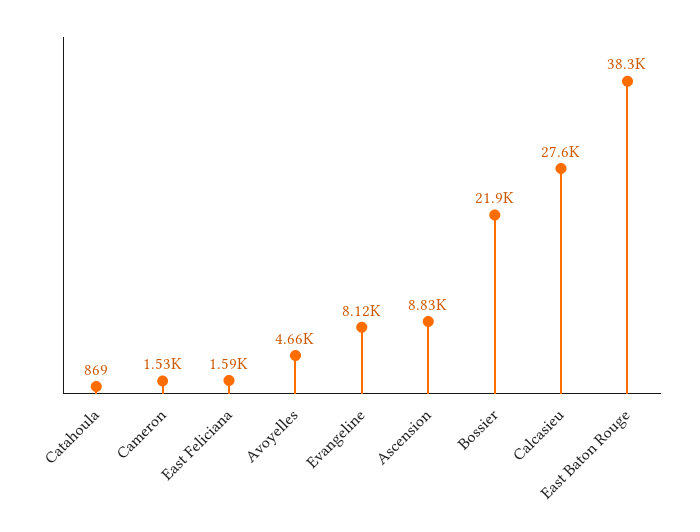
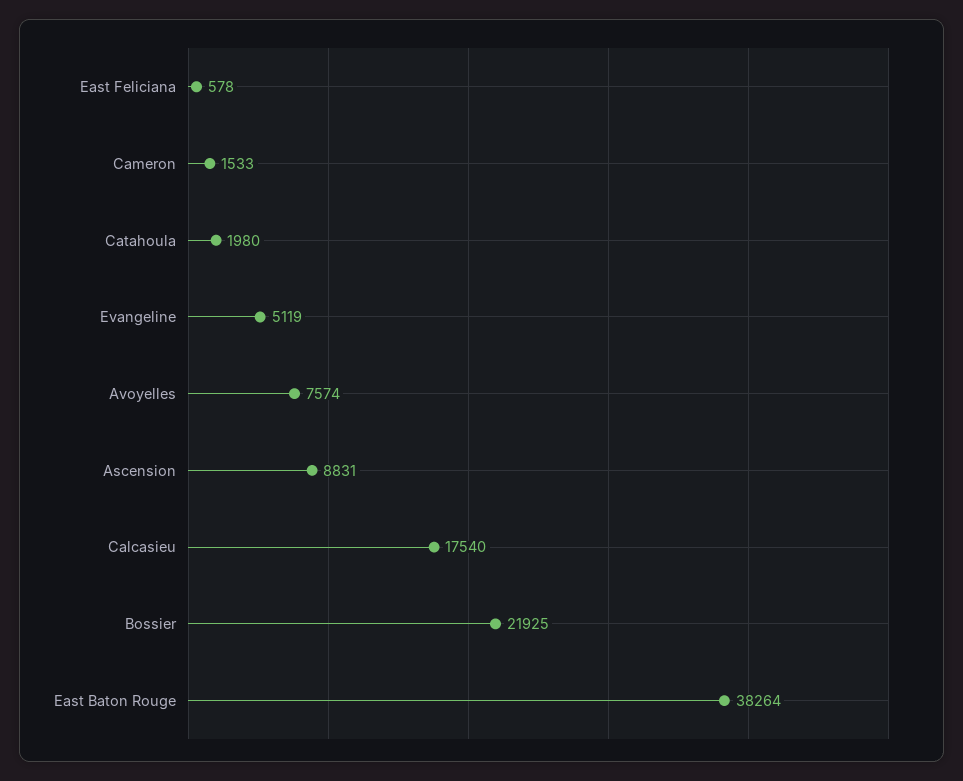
Catahoula: 869 -> 1980
East Feliciana: 1590 -> 578
Avoyelles: 4660 -> 7574
Evangeline: 8120 -> 5119
Calcasieu: 27600 -> 17540

